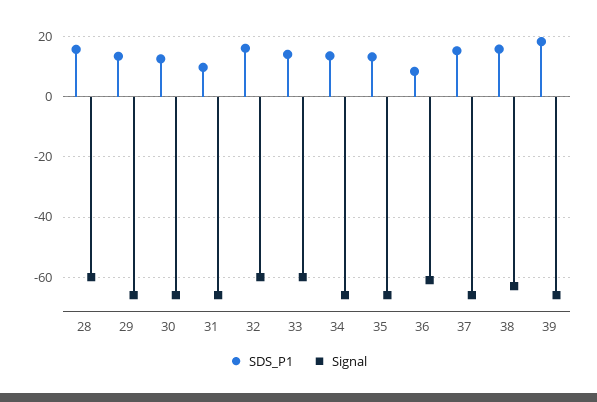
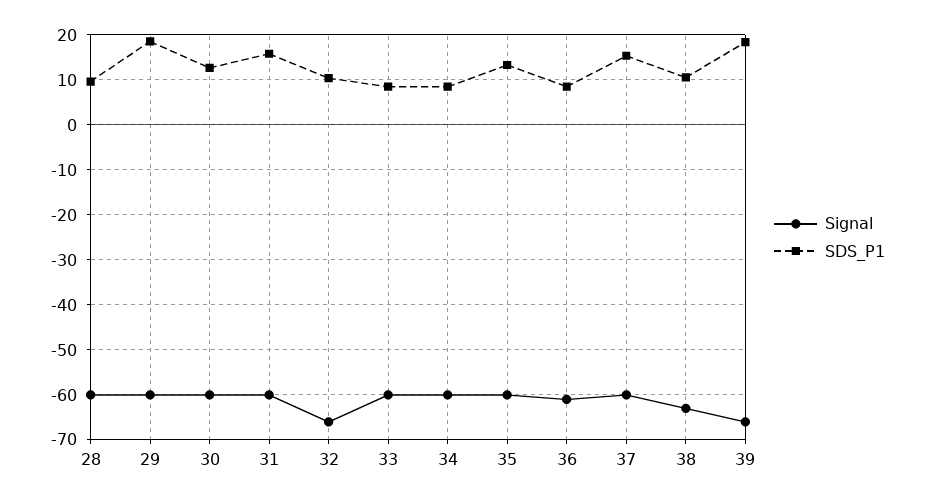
SDS_P1, 28: 16 -> 10
SDS_P1, 29: 14 -> 18
Signal, 29: -66 -> -60
Signal, 30: -66 -> -60
SDS_P1, 31: 10 -> 16
Signal, 31: -66 -> -60
SDS_P1, 32: 16 -> 10
Signal, 32: -60 -> -66
SDS_P1, 33: 14 -> 8
SDS_P1, 34: 14 -> 8
Signal, 34: -66 -> -60
Signal, 35: -66 -> -60
Signal, 37: -66 -> -60
SDS_P1, 38: 16 -> 10

